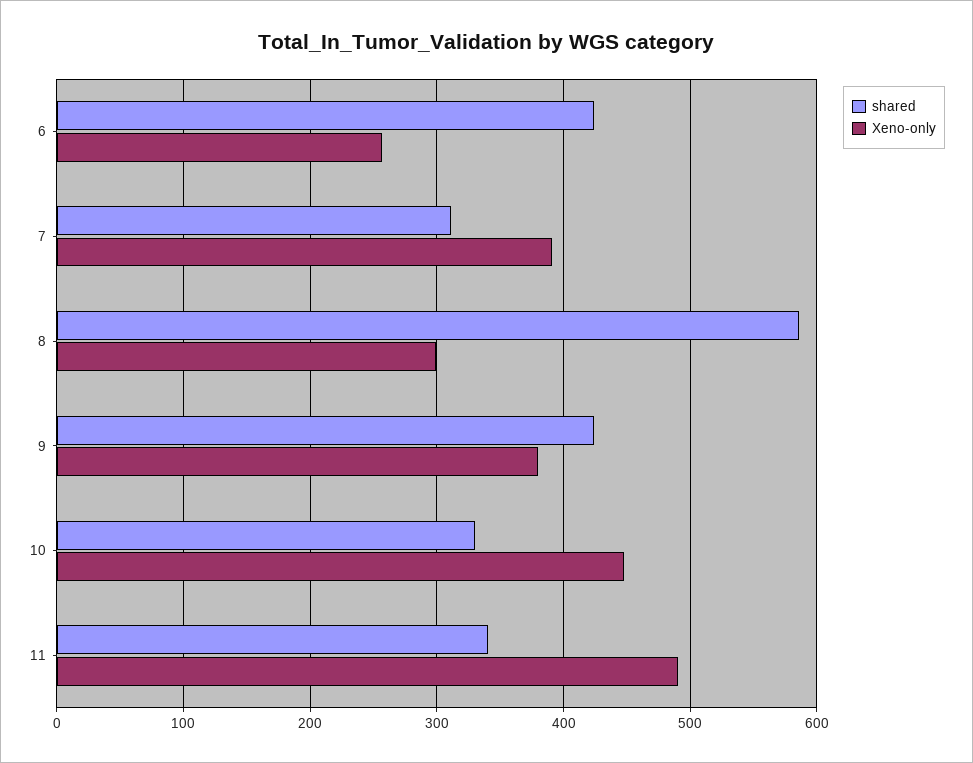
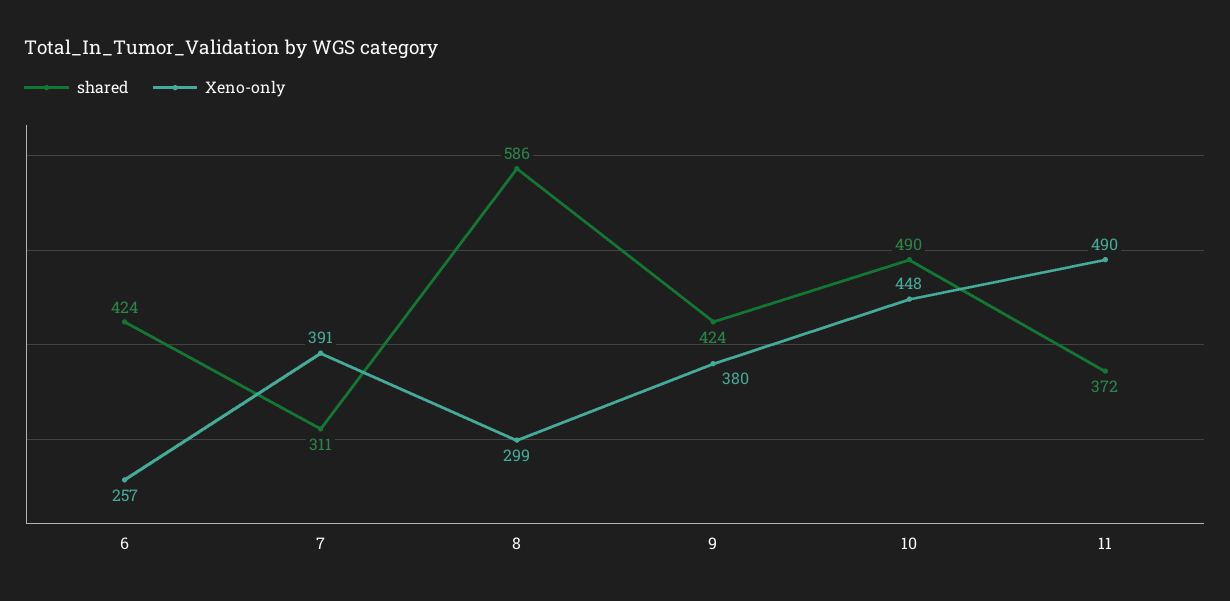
shared, 10: 330 -> 490
shared, 11: 340 -> 372

